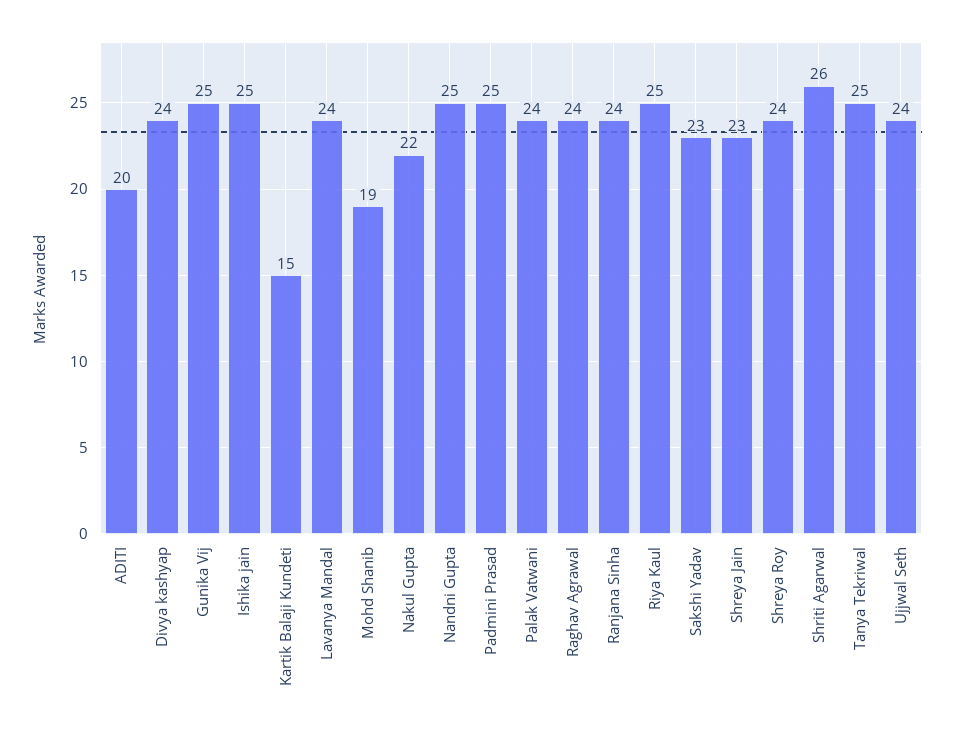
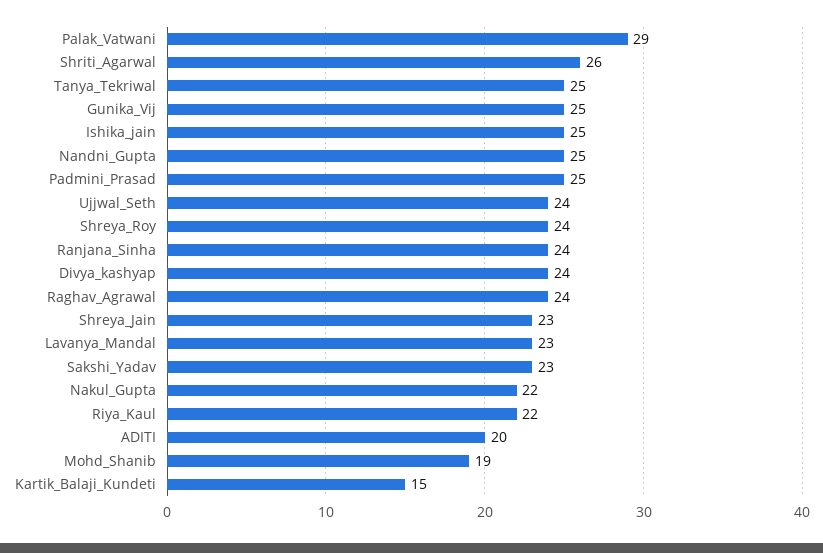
Lavanya Mandal: 24 -> 23
Palak Vatwani: 24 -> 29
Riya Kaul: 25 -> 22

